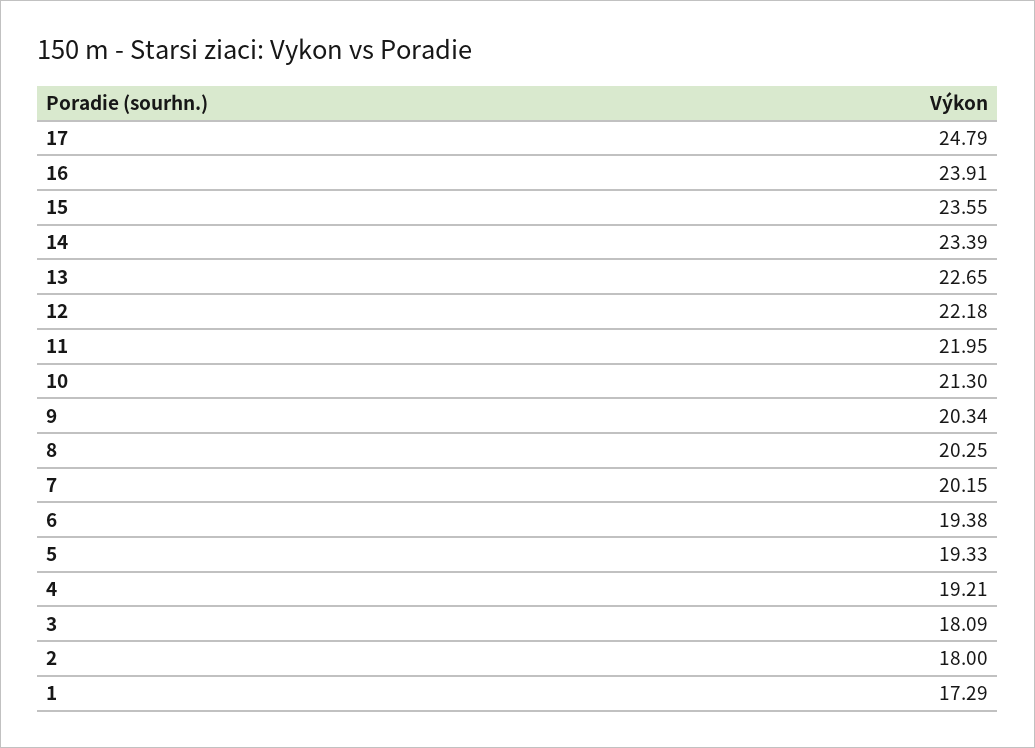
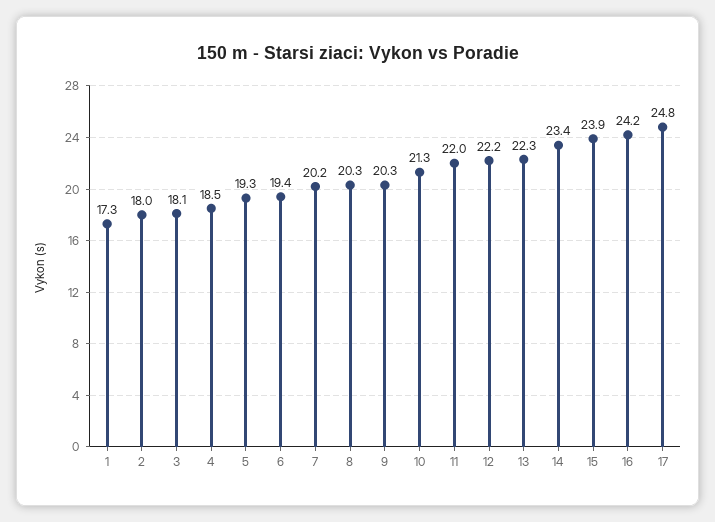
16: 23.91 -> 24.2
15: 23.55 -> 23.9
13: 22.65 -> 22.3
4: 19.21 -> 18.5

